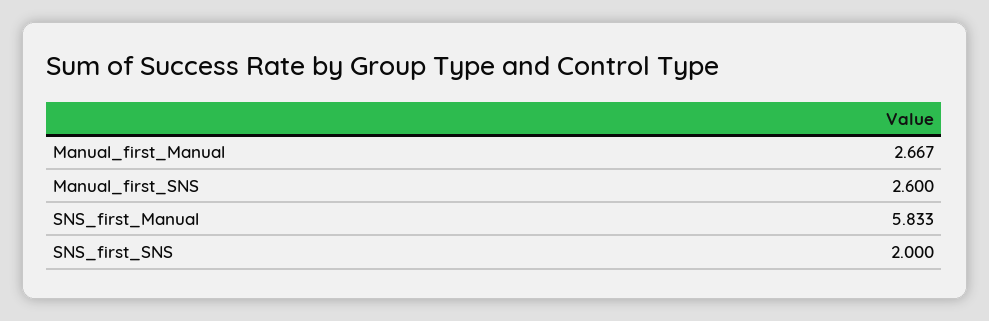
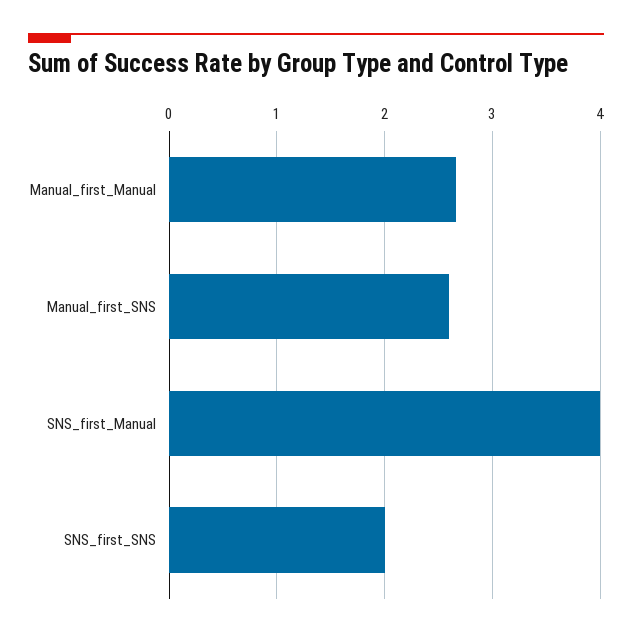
SNS_first_Manual: 5.833 -> 4

